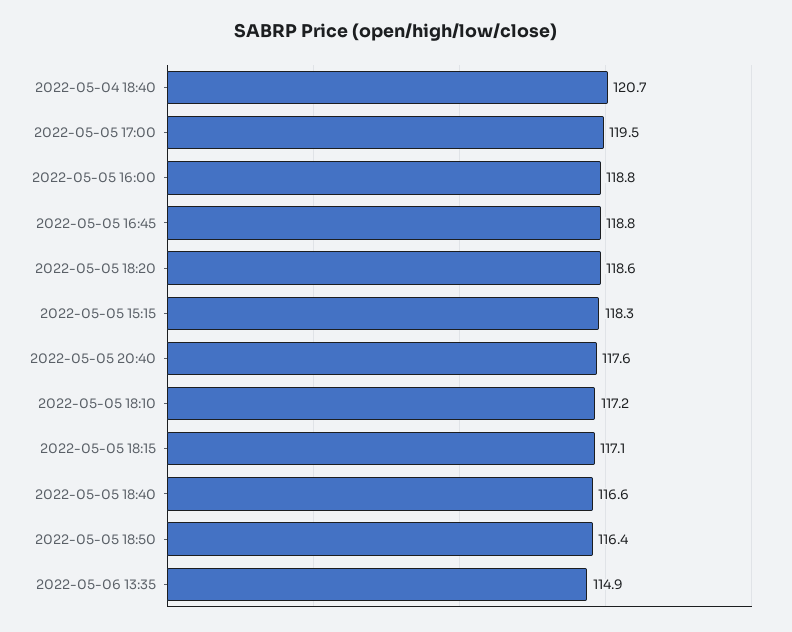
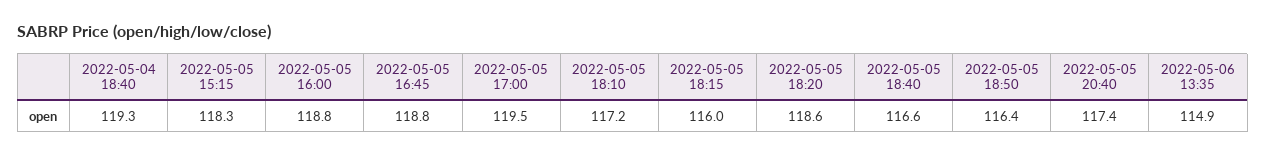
2022-05-04 18:40: 120.7 -> 119.3
2022-05-05 20:40: 117.6 -> 117.4
2022-05-05 18:15: 117.1 -> 116

